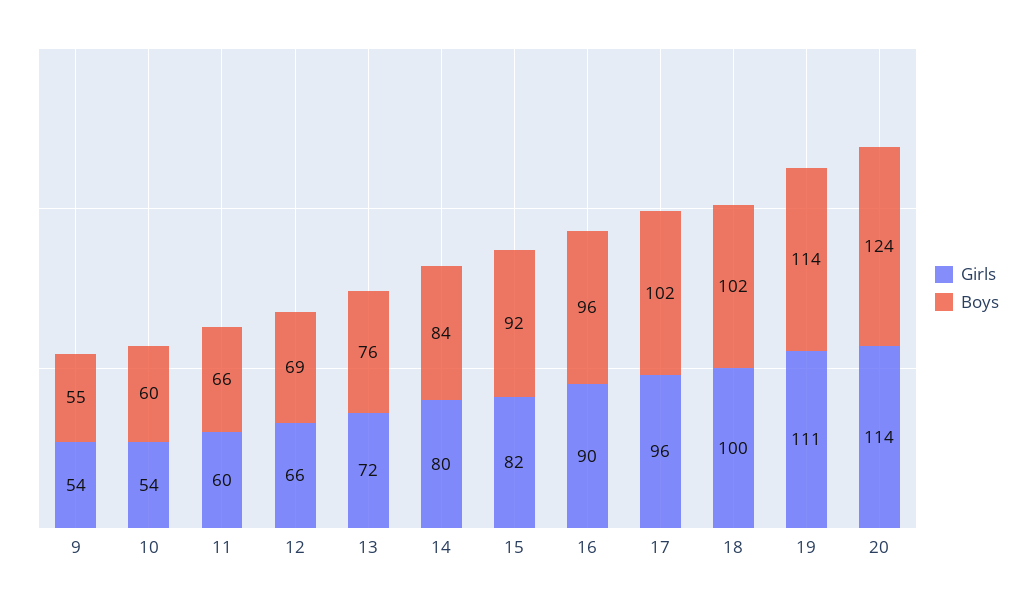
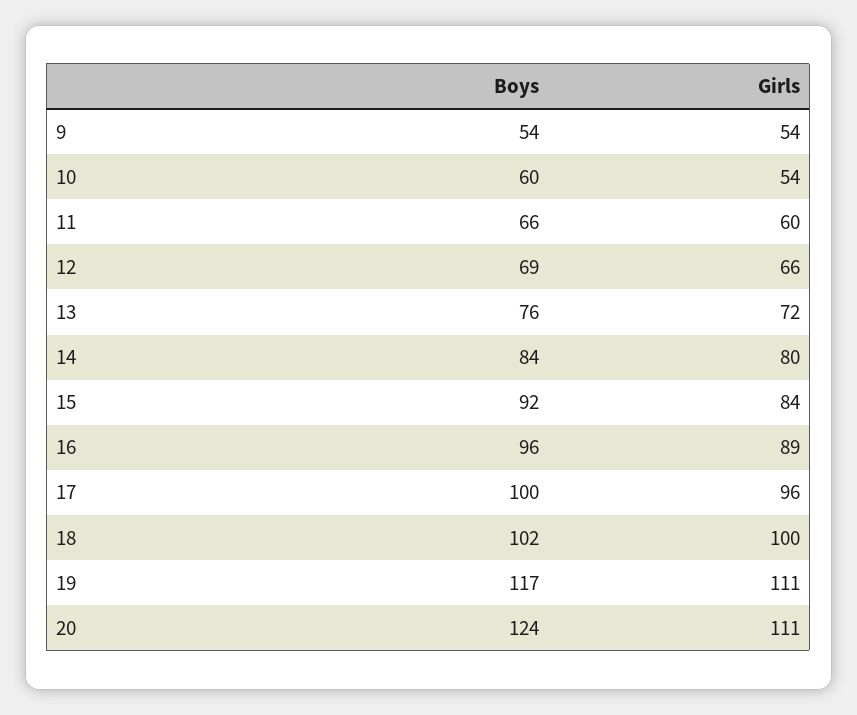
Boys, 9: 55 -> 54
Girls, 15: 82 -> 84
Girls, 16: 90 -> 89
Boys, 17: 102 -> 100
Boys, 19: 114 -> 117
Girls, 20: 114 -> 111

